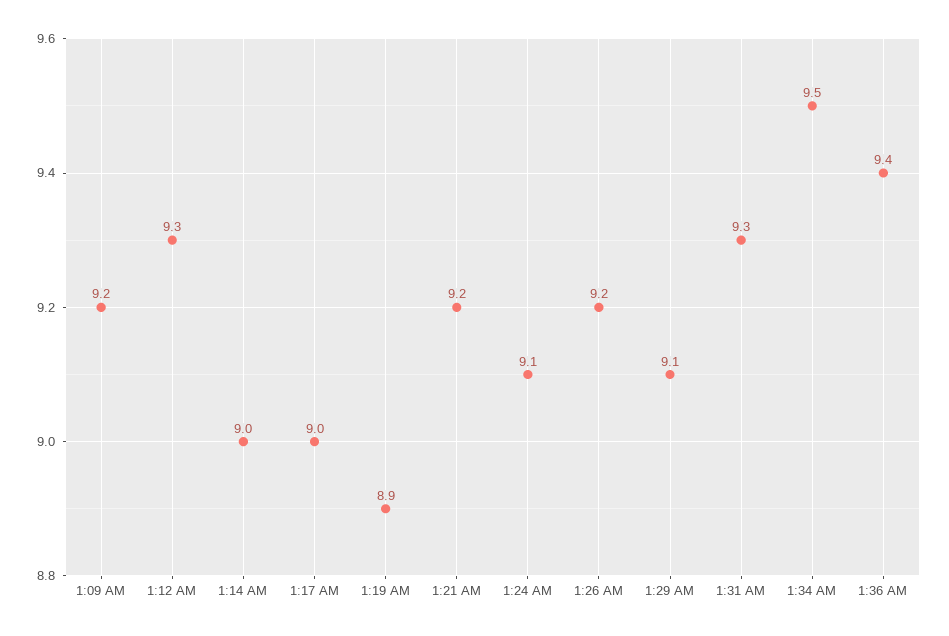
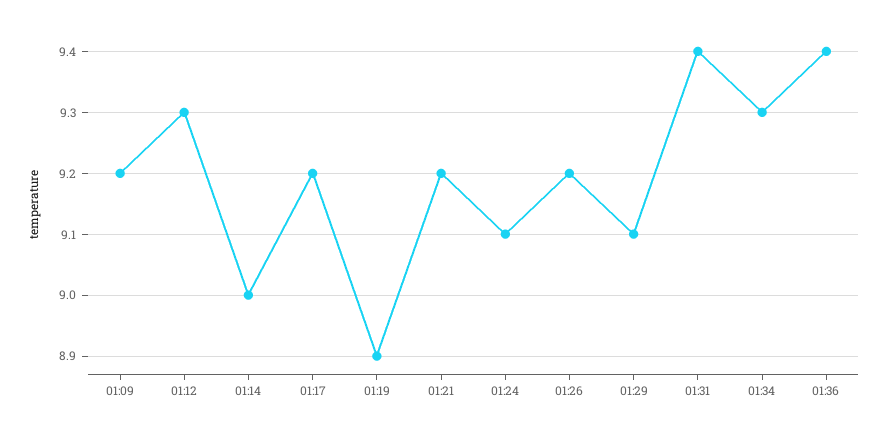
1:17 AM: 9 -> 9.2
1:31 AM: 9.3 -> 9.4
1:34 AM: 9.5 -> 9.3

